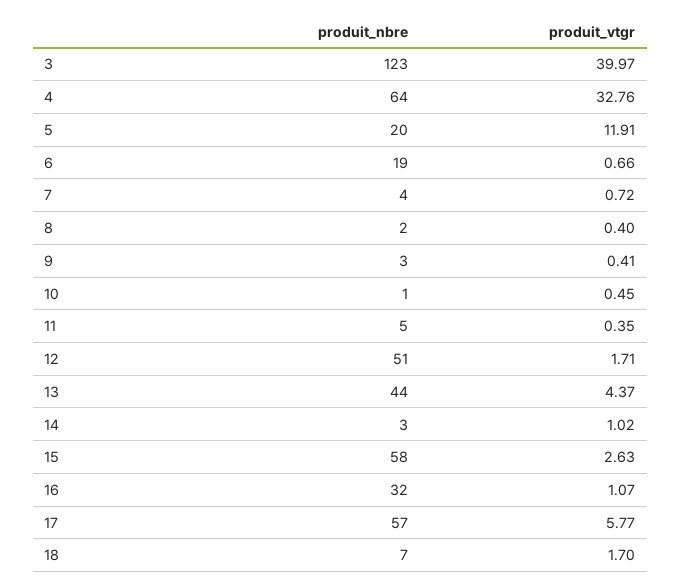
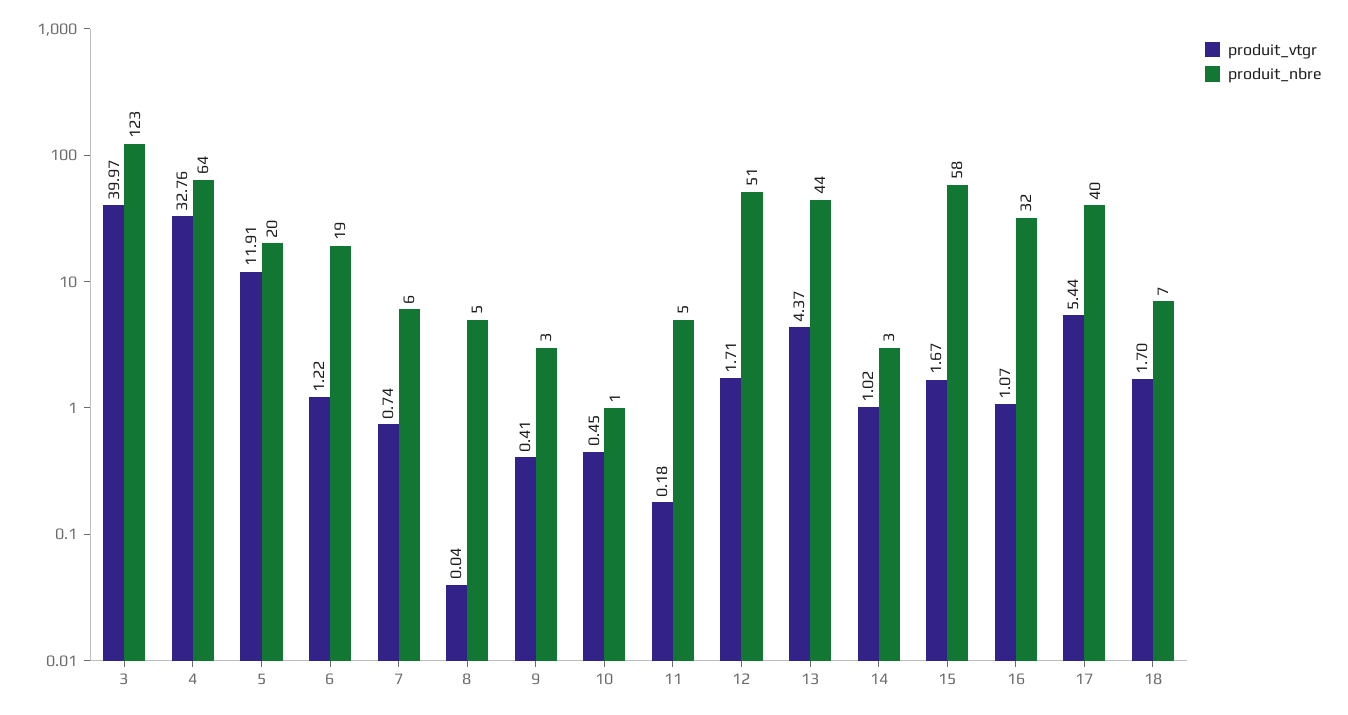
produit_vtgr, 6: 0.66 -> 1.22
produit_nbre, 7: 4 -> 6
produit_vtgr, 7: 0.72 -> 0.74
produit_nbre, 8: 2 -> 5
produit_vtgr, 8: 0.4 -> 0.04
produit_vtgr, 11: 0.35 -> 0.18
produit_vtgr, 15: 2.63 -> 1.67
produit_nbre, 17: 57 -> 40
produit_vtgr, 17: 5.77 -> 5.44

